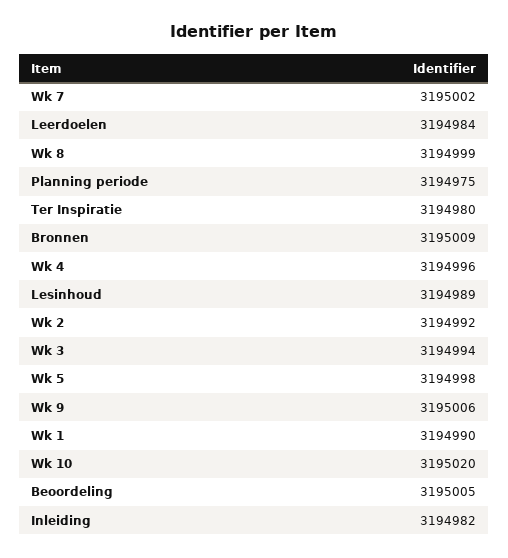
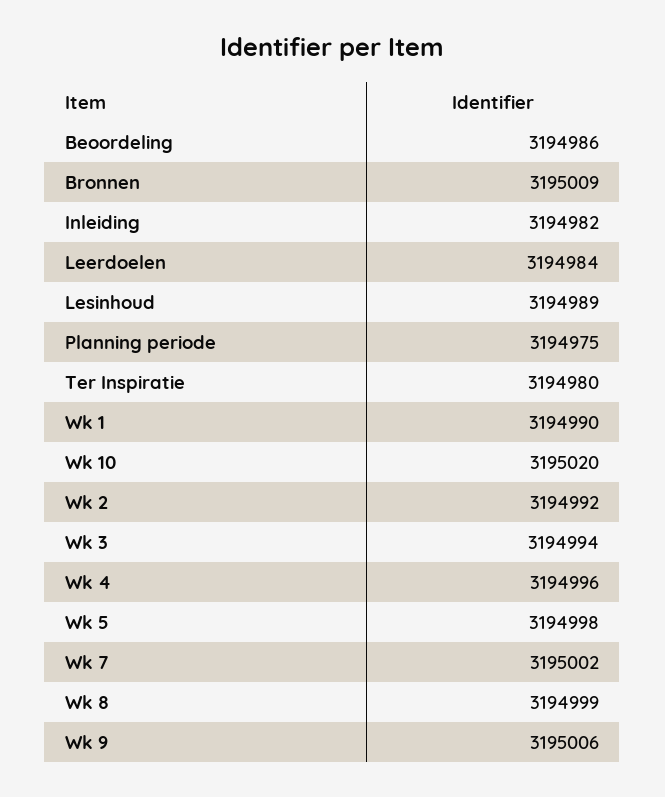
Beoordeling: 3195005 -> 3194986

